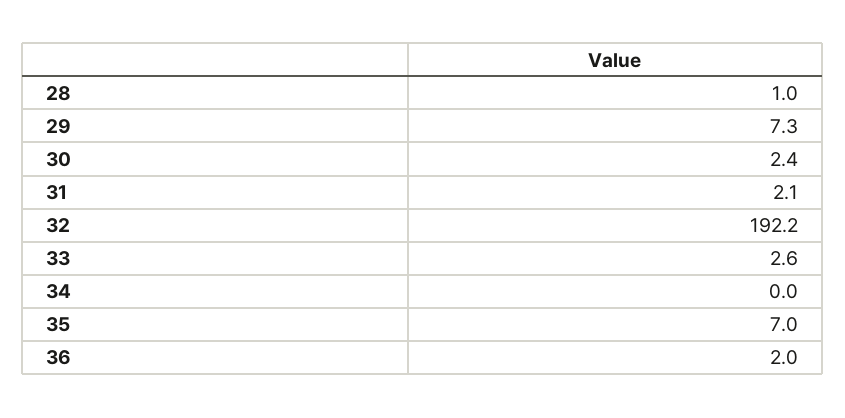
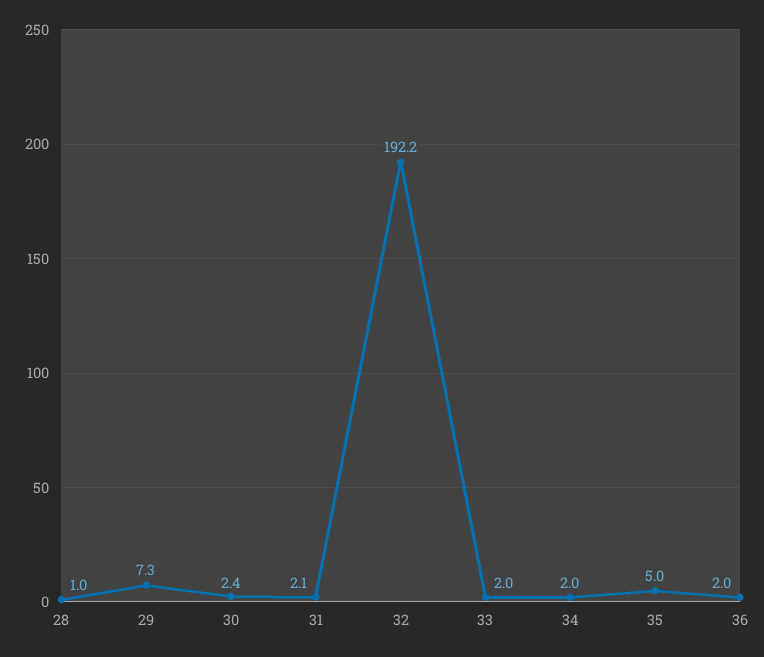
33: 2.6 -> 2
34: 0 -> 2
35: 7 -> 5

